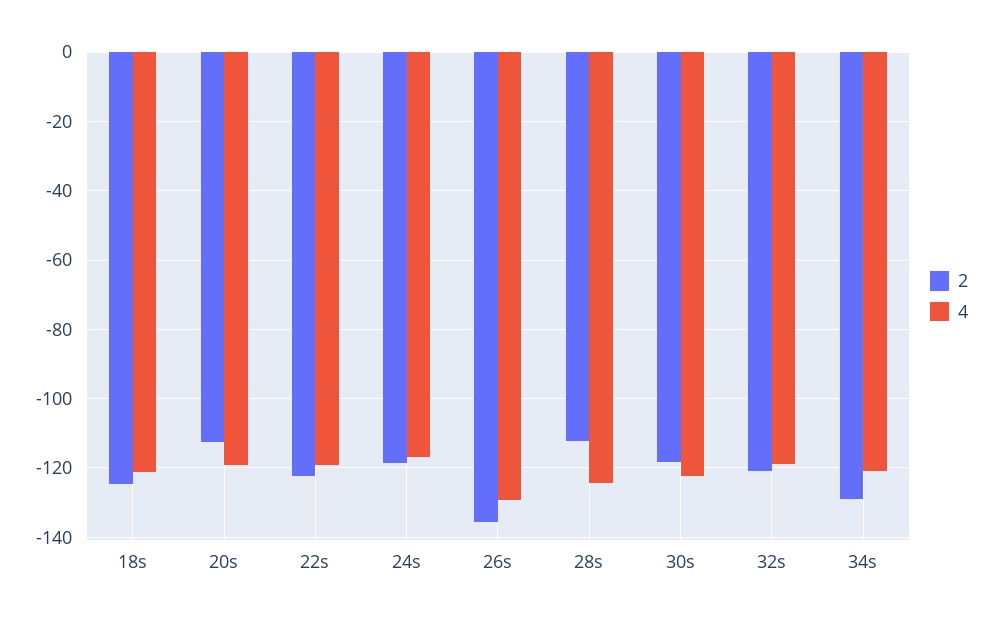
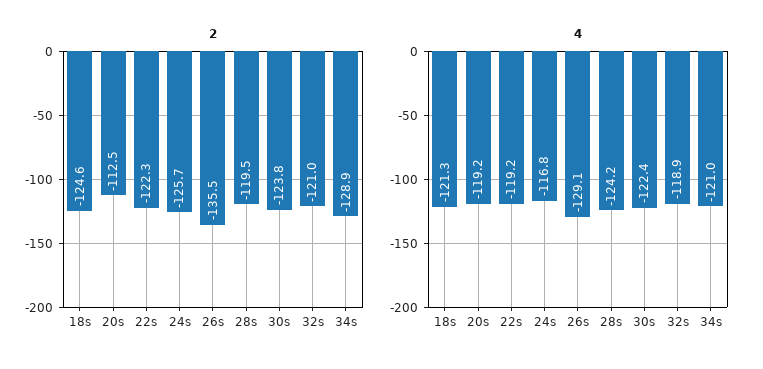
2, 24s: -118 -> -125.7
2, 28s: -112 -> -119.5
2, 30s: -118 -> -123.8

